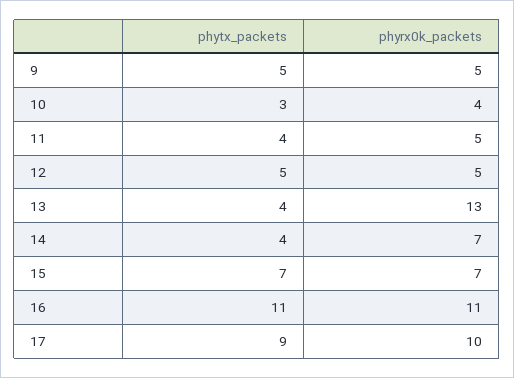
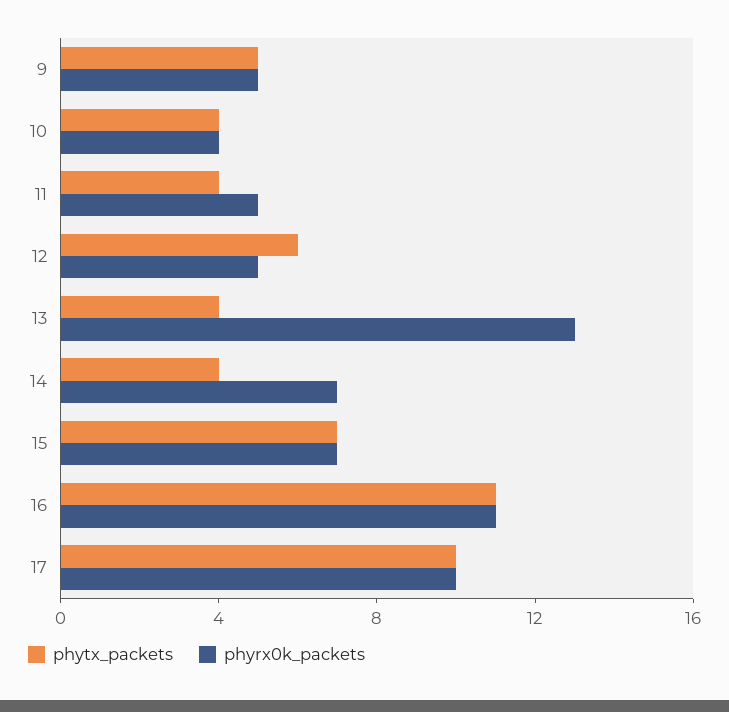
phytx_packets, 10: 3 -> 4
phytx_packets, 12: 5 -> 6
phytx_packets, 17: 9 -> 10

